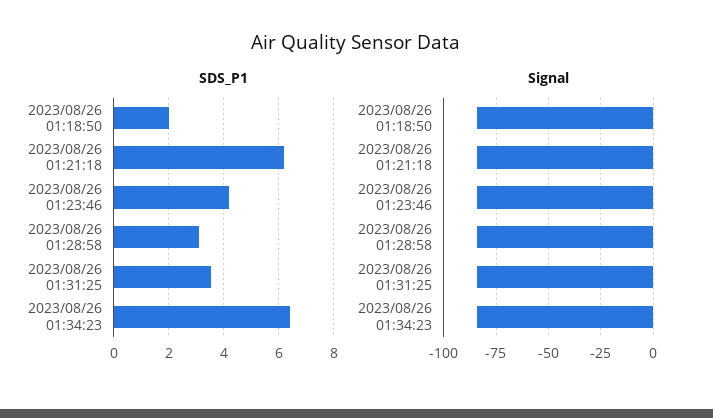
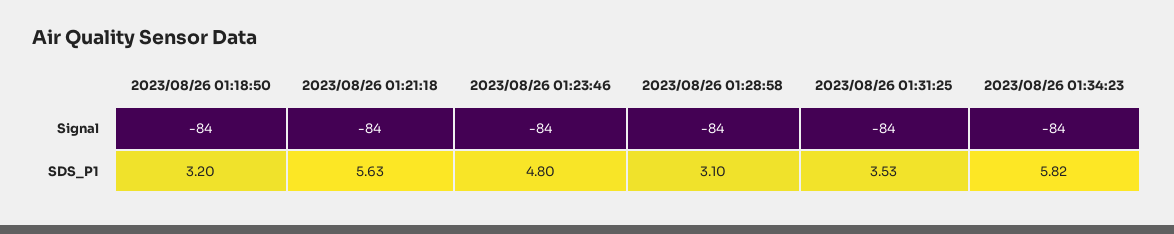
SDS_P1, 2023/08/26 01:18:50: 2 -> 3.2
SDS_P1, 2023/08/26 01:21:18: 6.25 -> 5.63
SDS_P1, 2023/08/26 01:23:46: 4.25 -> 4.8
SDS_P1, 2023/08/26 01:34:23: 6.5 -> 5.82

